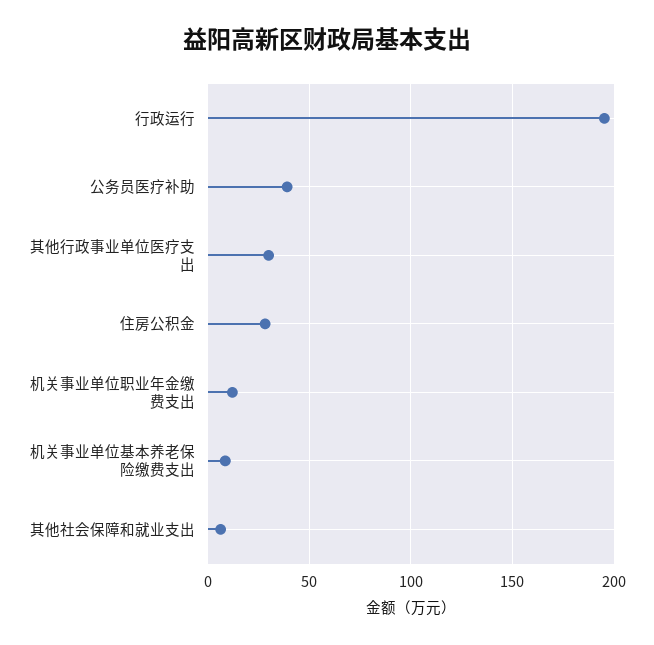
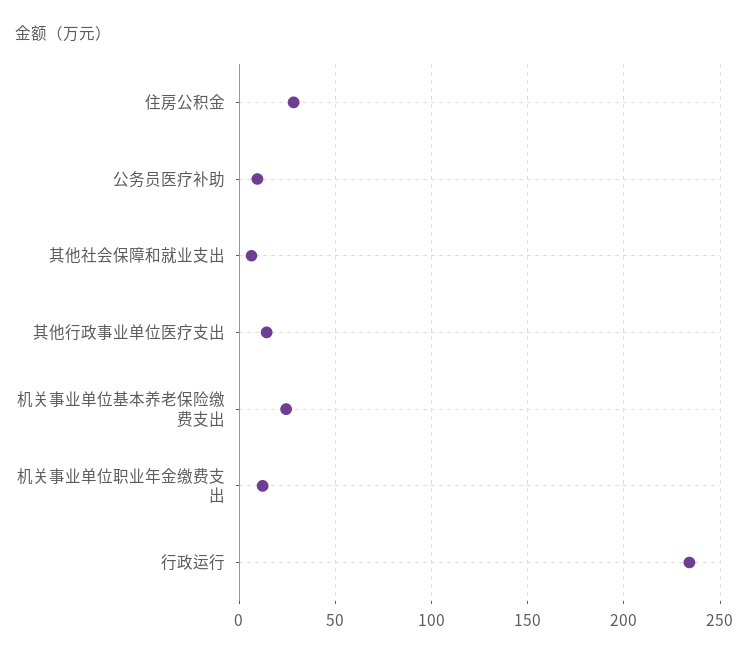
行政运行: 195 -> 235
公务员医疗补助: 40 -> 10
其他行政事业单位医疗支出: 30 -> 15
机关事业单位基本养老保险缴费支出: 10 -> 25

